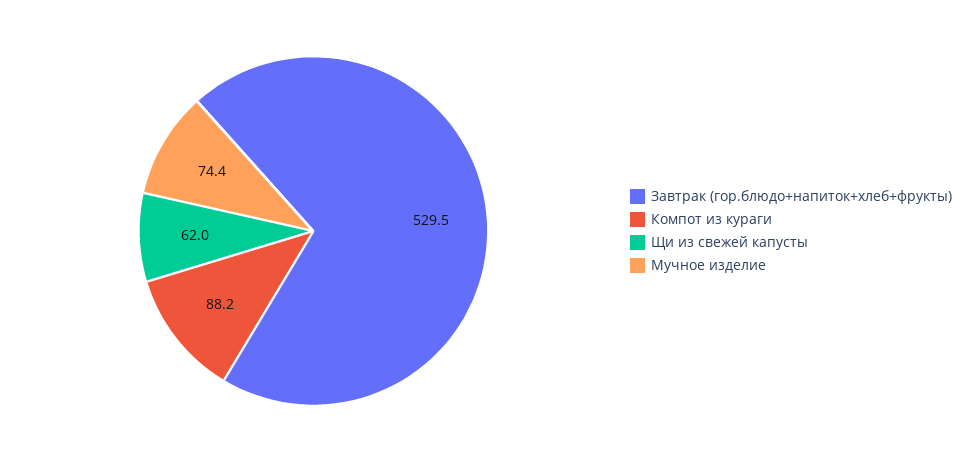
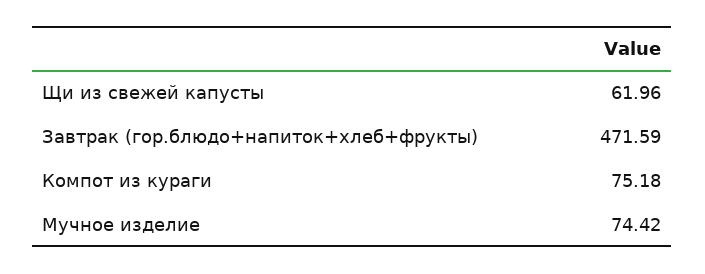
Завтрак (гор.блюдо+напиток+хлеб+фрукты): 529.5 -> 471.59
Компот из кураги: 88.2 -> 75.18

